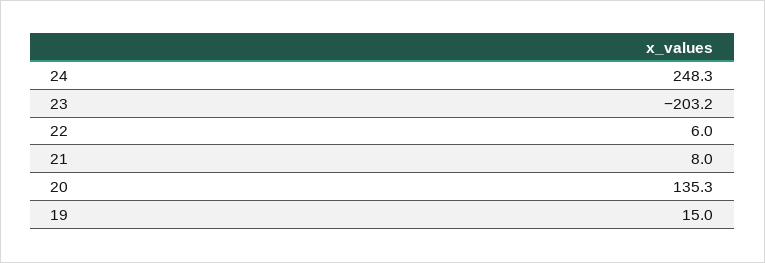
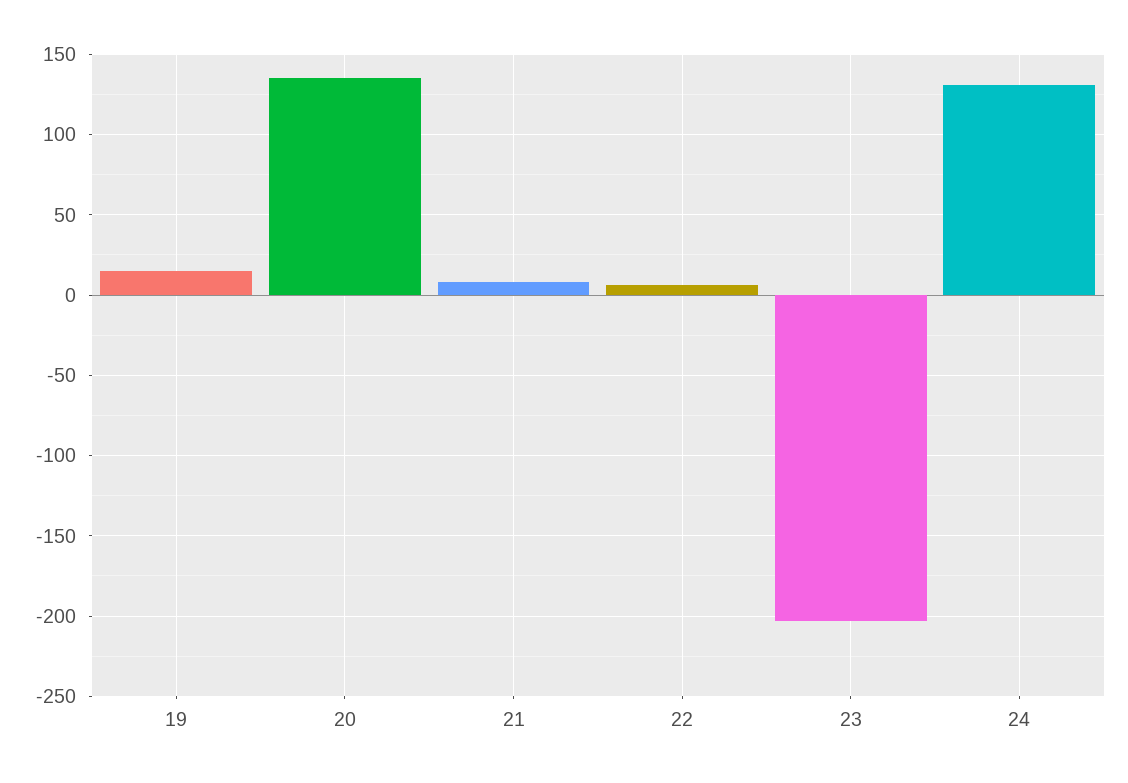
24: 248.3 -> 130

